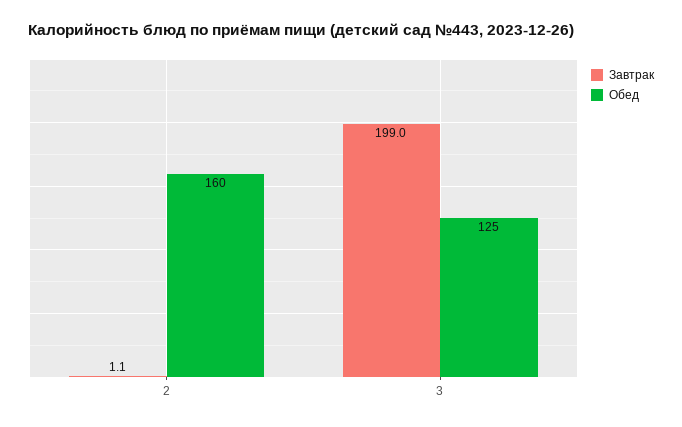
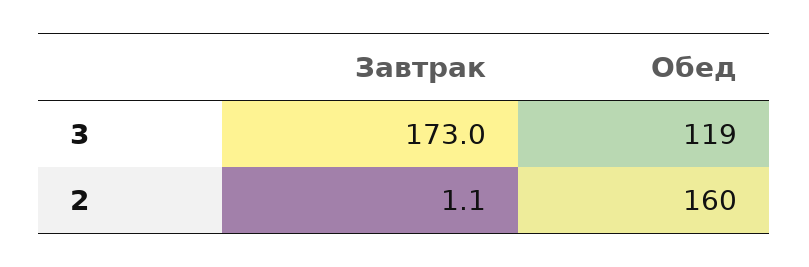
Завтрак, 3: 199 -> 173
Обед, 3: 125 -> 119

